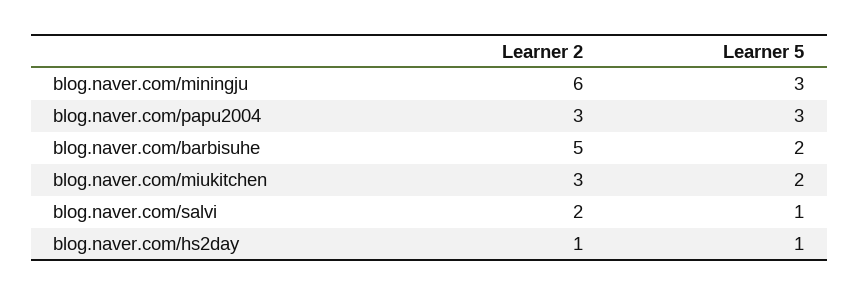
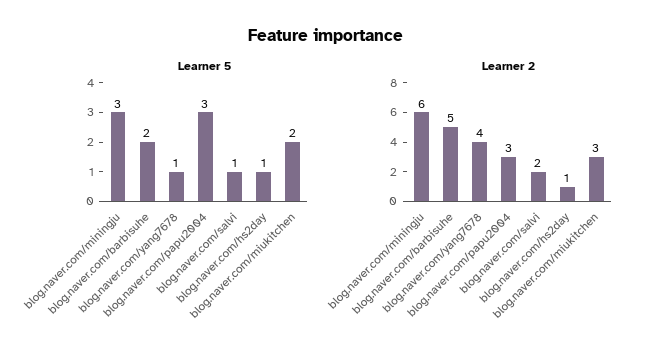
Learner 5, blog.naver.com/yang7678: none -> 1
Learner 2, blog.naver.com/yang7678: none -> 4

